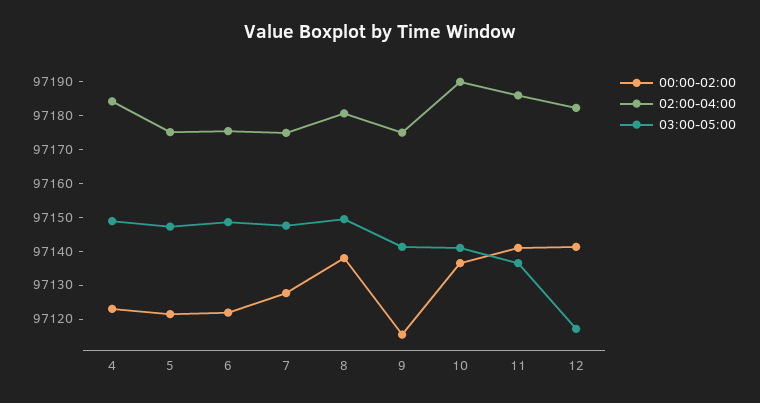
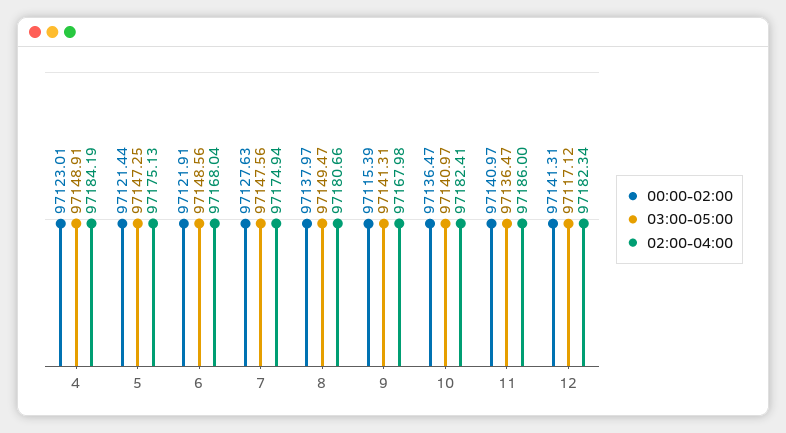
02:00-04:00, 6: 97175 -> 97168.04
02:00-04:00, 9: 97175 -> 97167.98
02:00-04:00, 10: 97190 -> 97182.41

